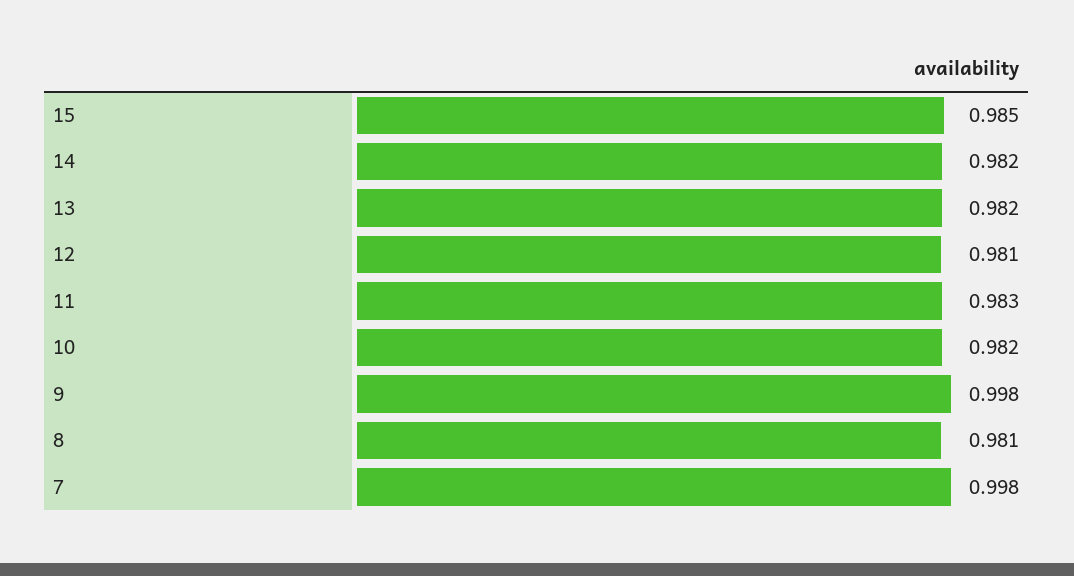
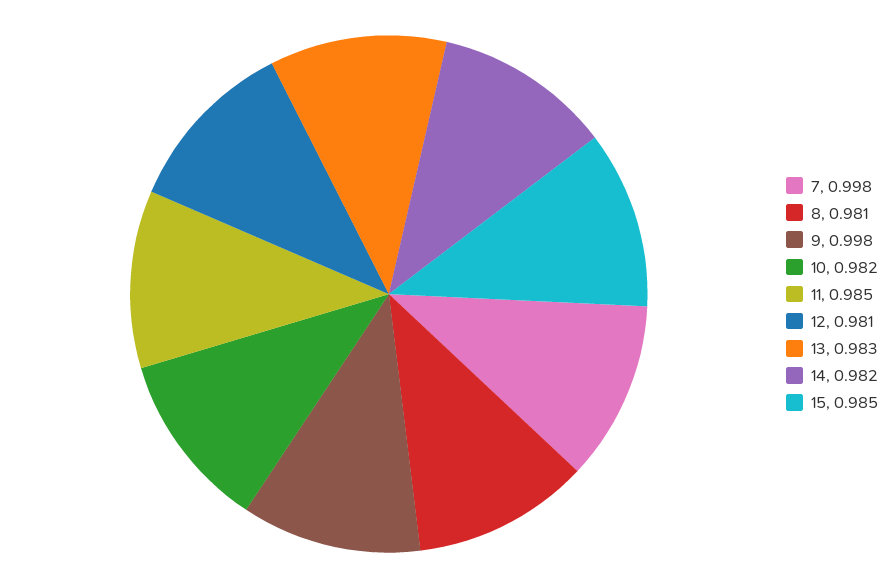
13: 0.982 -> 0.983
11: 0.983 -> 0.985

